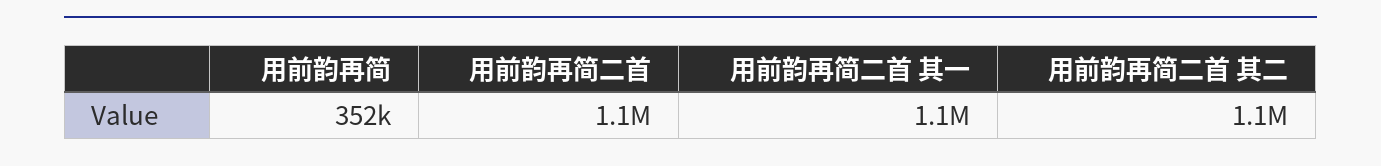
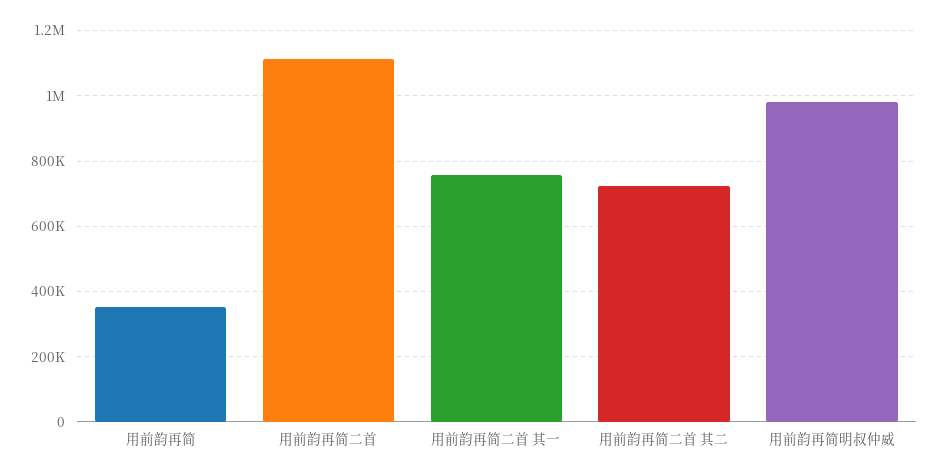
用前韵再简二首 其一: 1100000 -> 760000
用前韵再简二首 其二: 1100000 -> 720000
用前韵再简明叔仲威: none -> 980000

